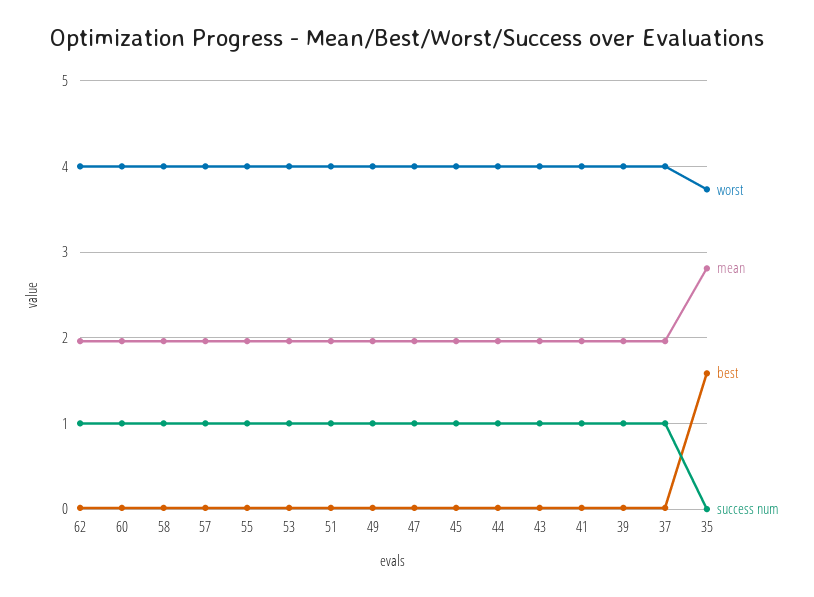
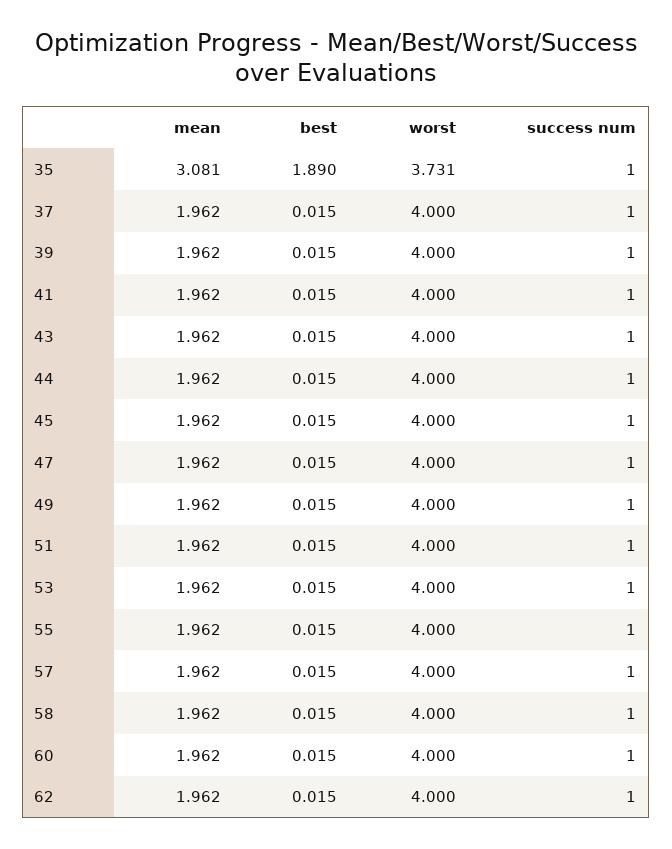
mean, 35: 2.8 -> 3.081
best, 35: 1.6 -> 1.89
success num, 35: 0 -> 1

